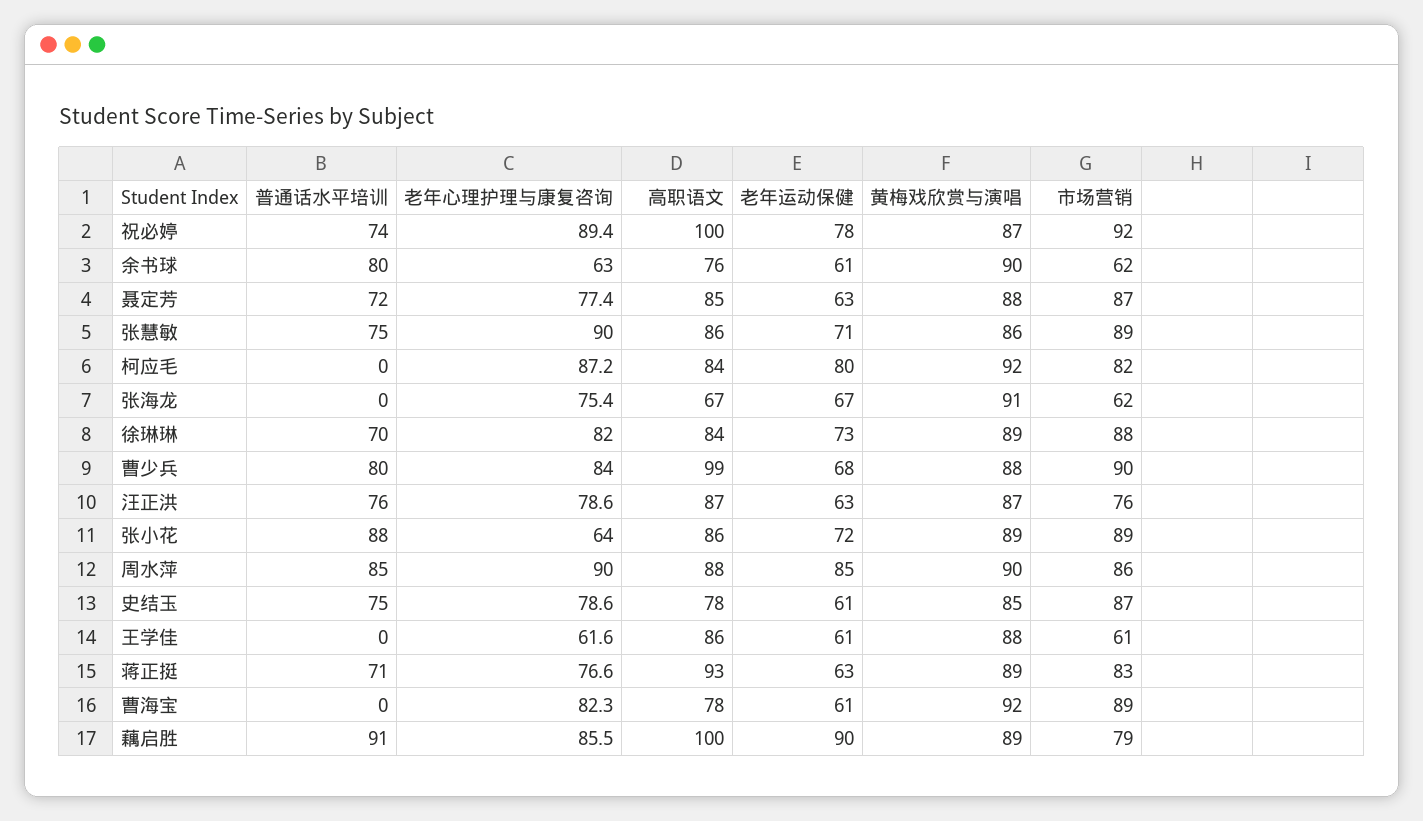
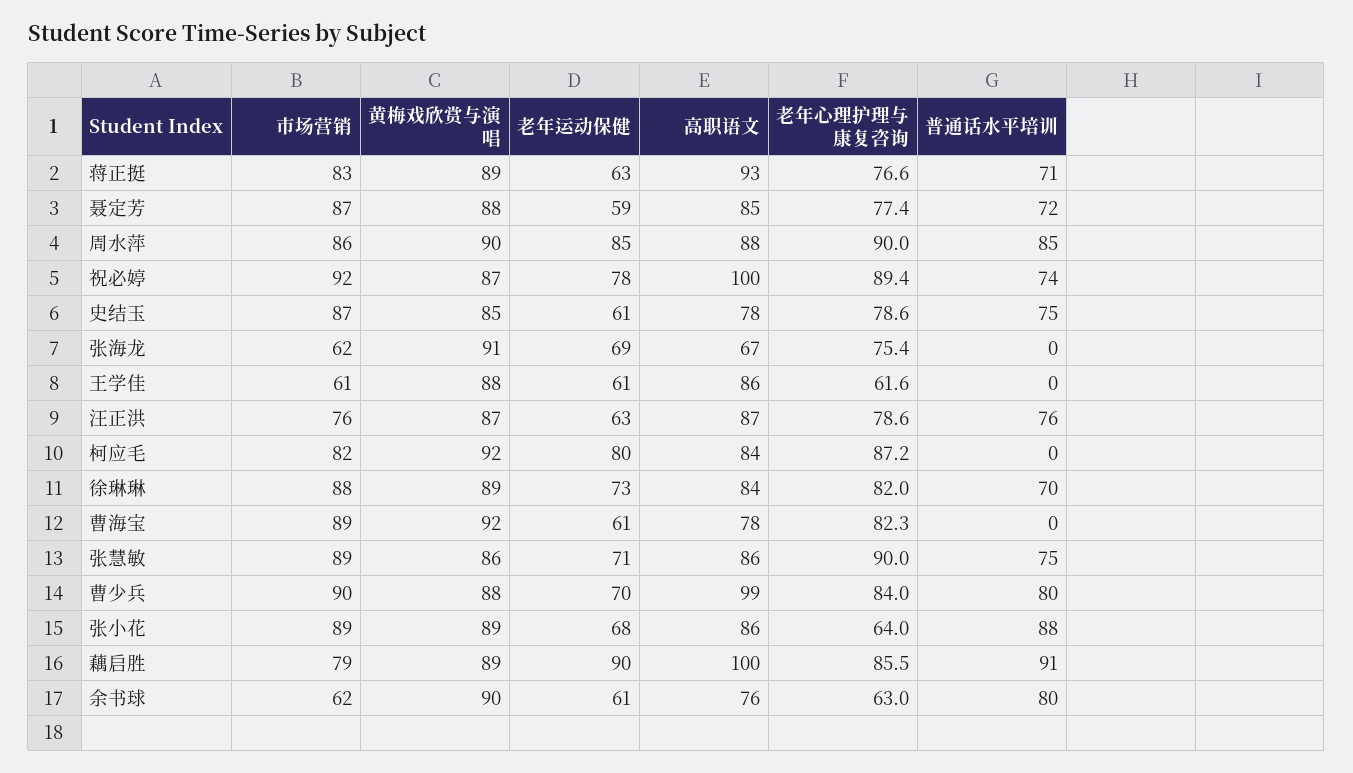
老年运动保健, 聂定芳: 63 -> 59
老年运动保健, 张海龙: 67 -> 69
老年运动保健, 曹少兵: 68 -> 70
老年运动保健, 张小花: 72 -> 68

